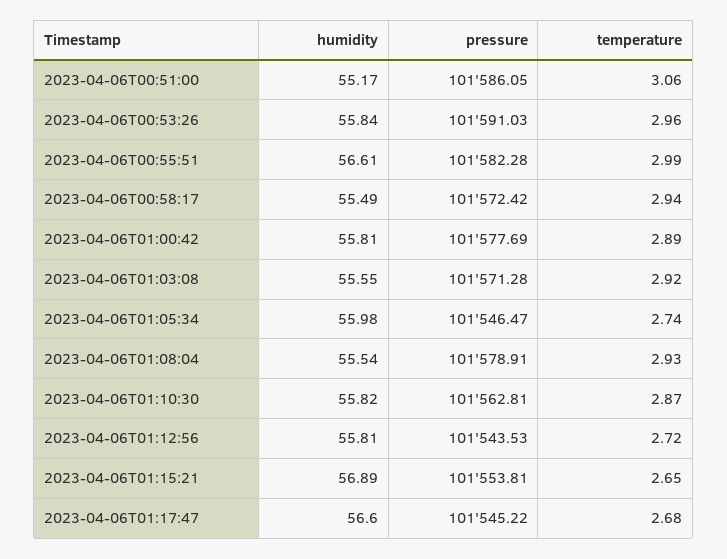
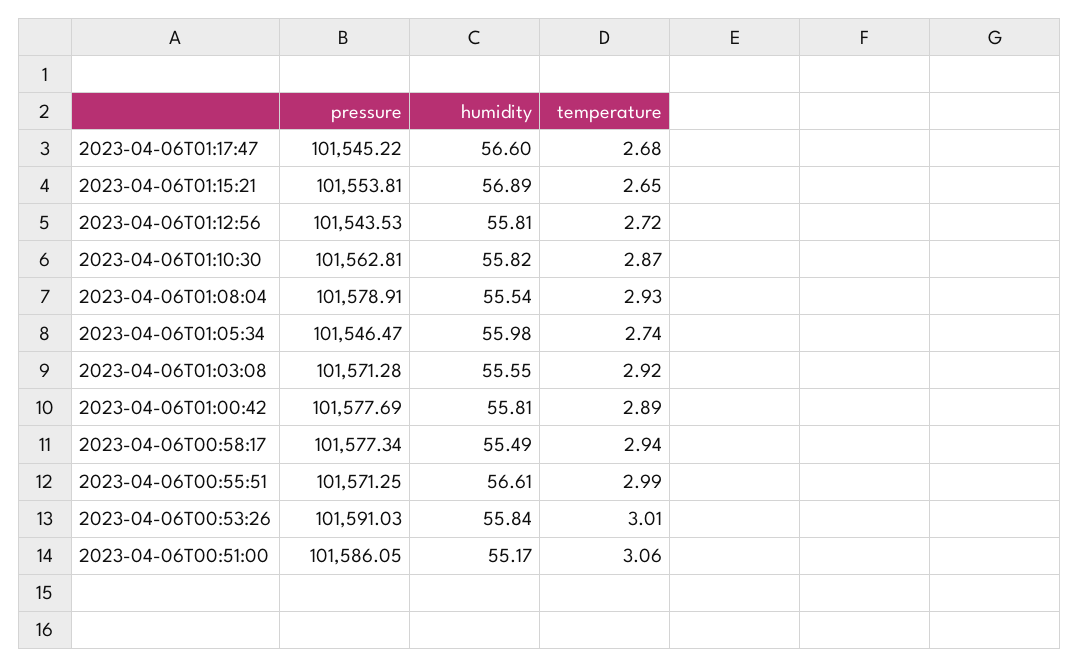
temperature, 2023-04-06T00:53:26: 2.96 -> 3.01
pressure, 2023-04-06T00:55:51: 101582.28 -> 101571.25
pressure, 2023-04-06T00:58:17: 101572.42 -> 101577.34

